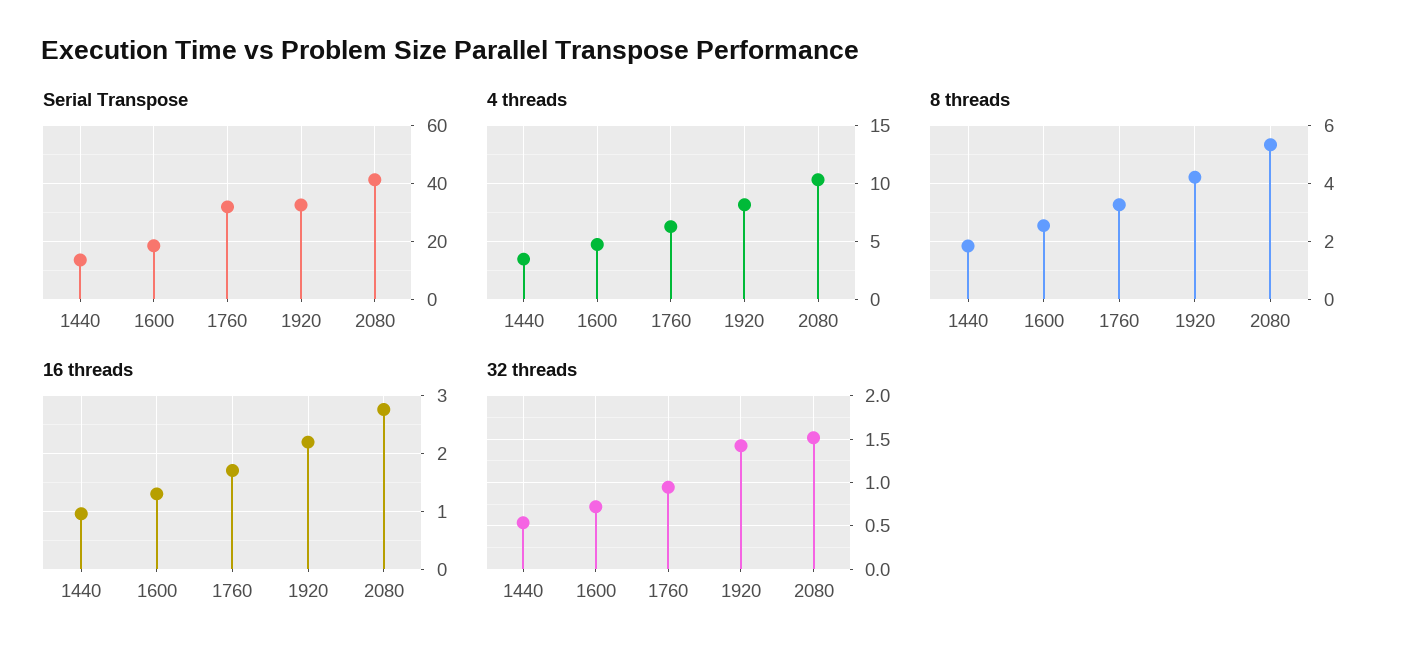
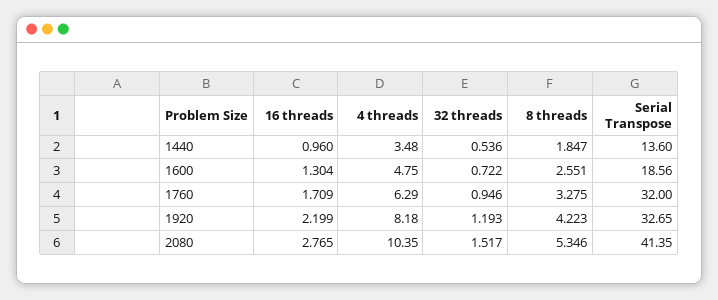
32 threads, 1920: 1.4 -> 1.193

